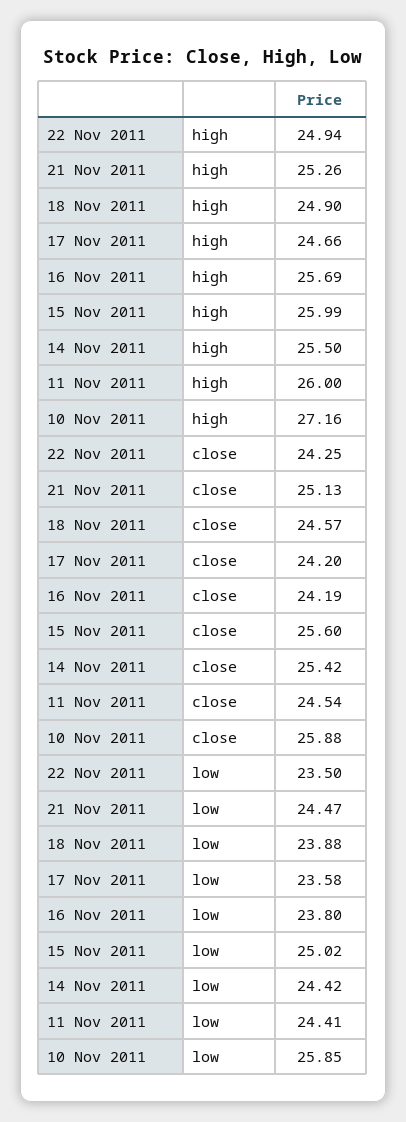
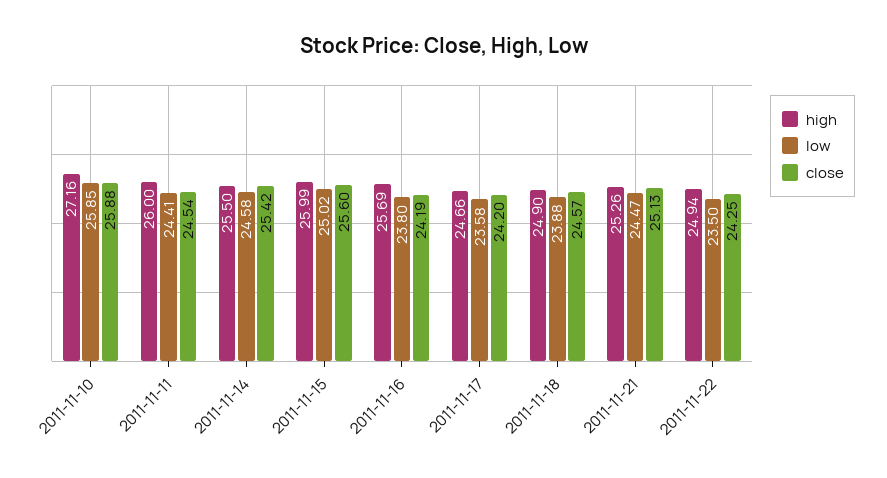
low, 14 Nov 2011: 24.42 -> 24.58

